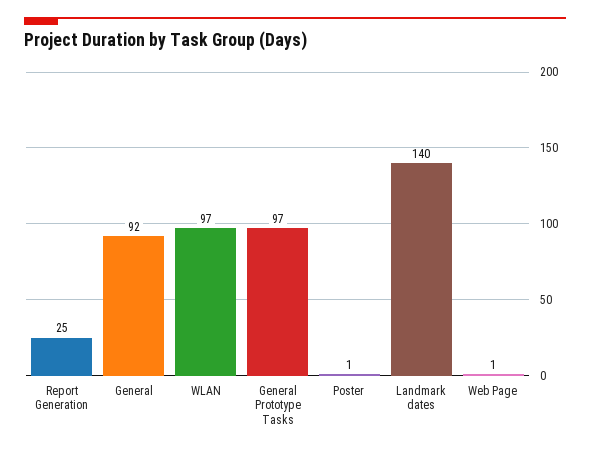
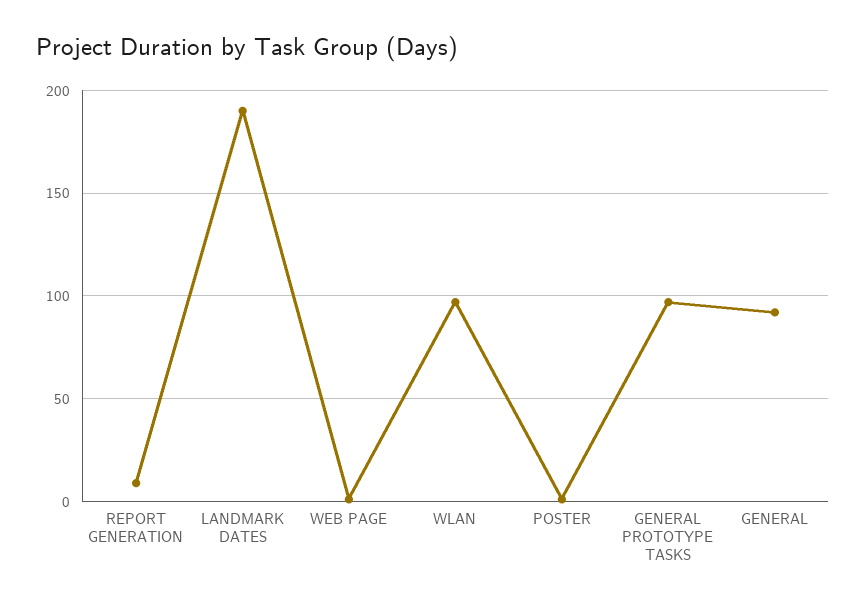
Report Generation: 25 -> 10
Landmark dates: 140 -> 190

